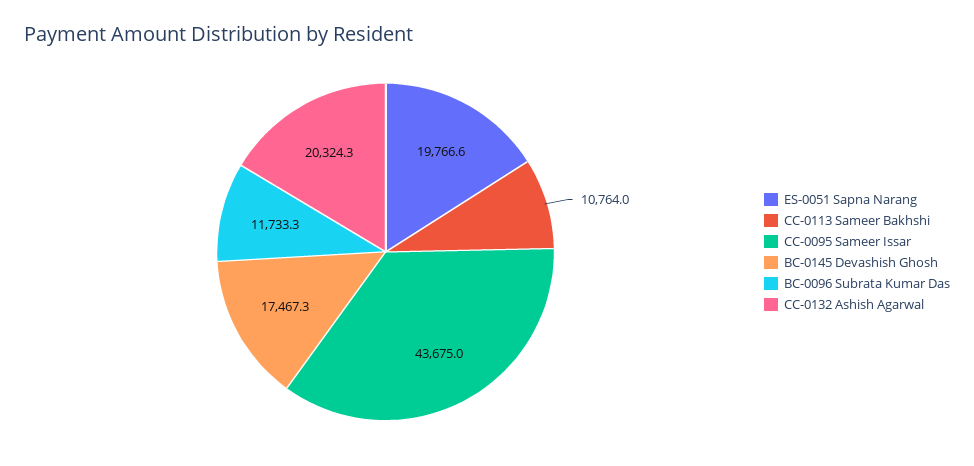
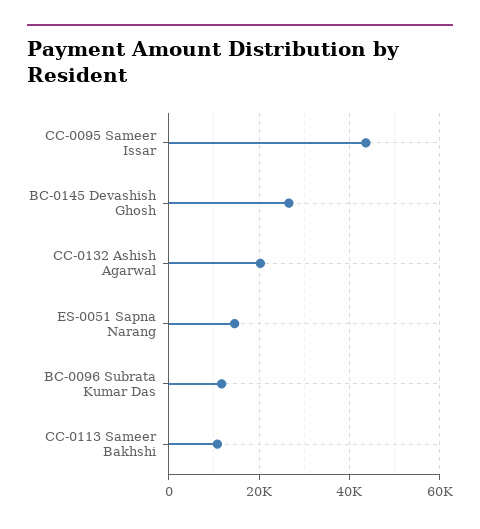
ES-0051 Sapna Narang: 19766.6 -> 14000
BC-0145 Devashish Ghosh: 17467.3 -> 26000

